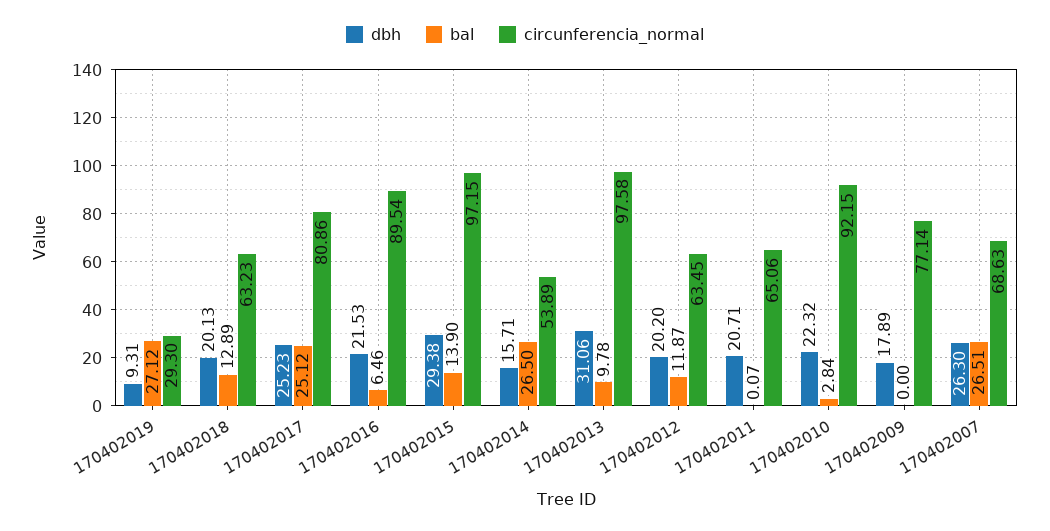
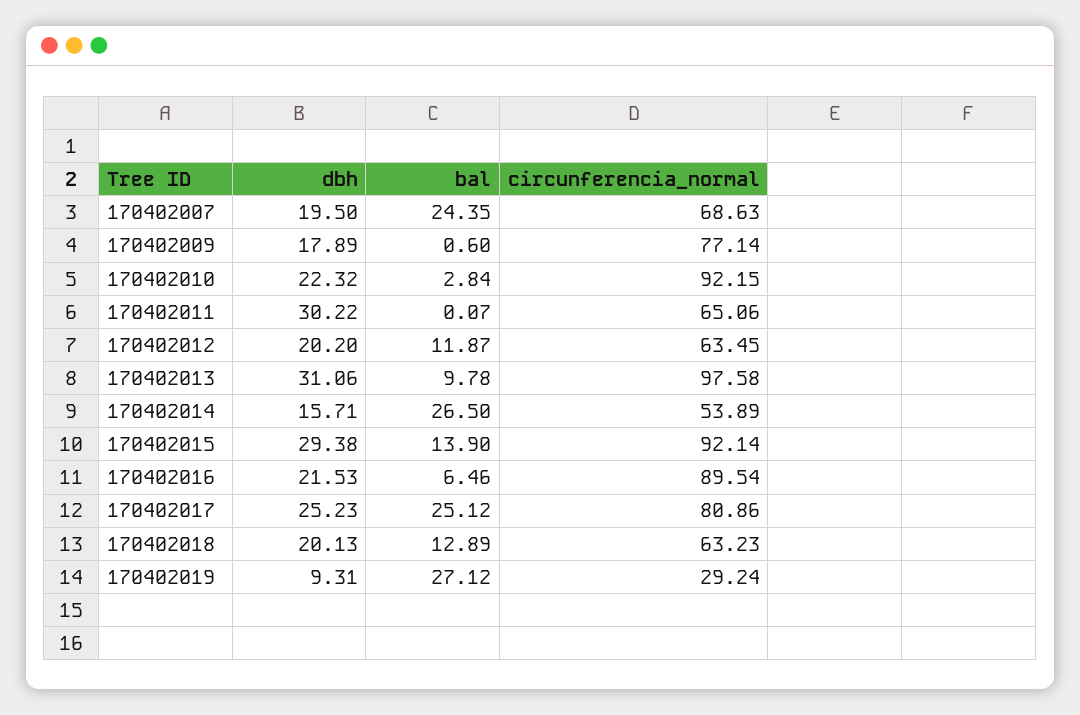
circunferencia_normal, 170402019: 29.3 -> 29.24
circunferencia_normal, 170402015: 97.15 -> 92.14
dbh, 170402011: 20.71 -> 30.22
bal, 170402009: 0 -> 0.6
dbh, 170402007: 26.3 -> 19.5
bal, 170402007: 26.51 -> 24.35

